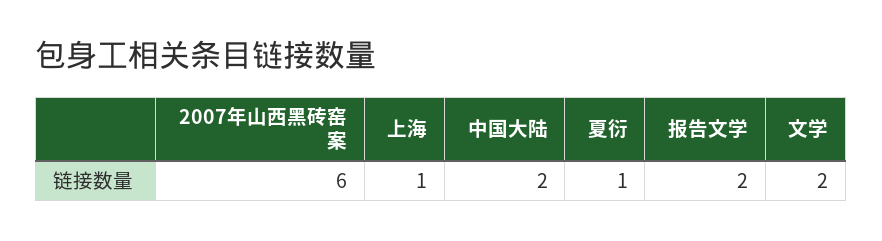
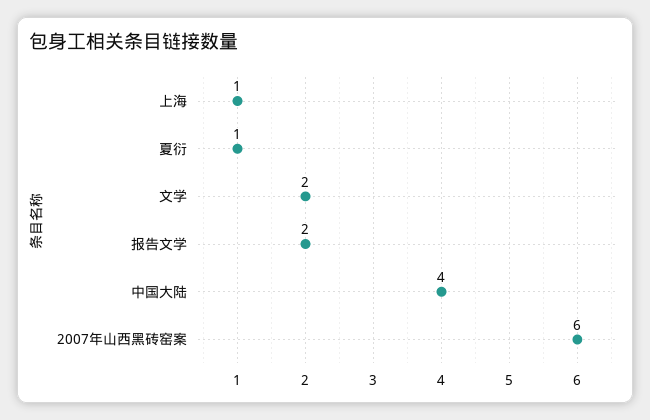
中国大陆: 2 -> 4

